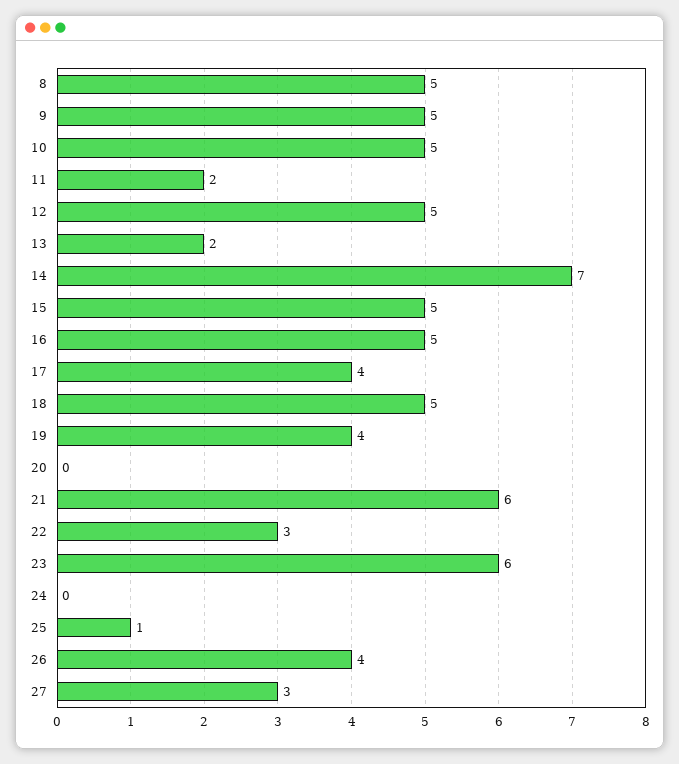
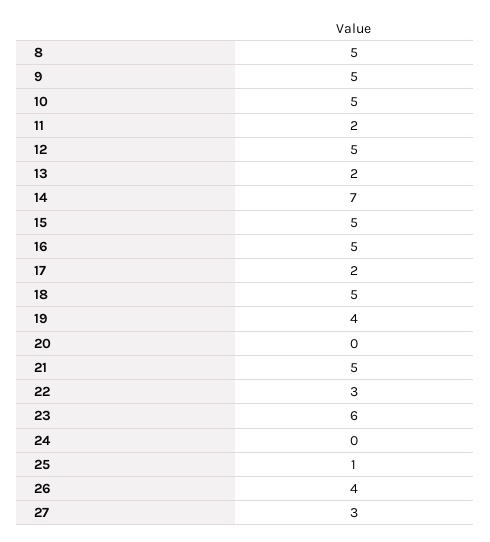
17: 4 -> 2
21: 6 -> 5

